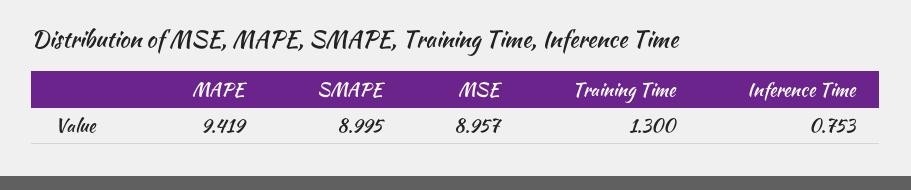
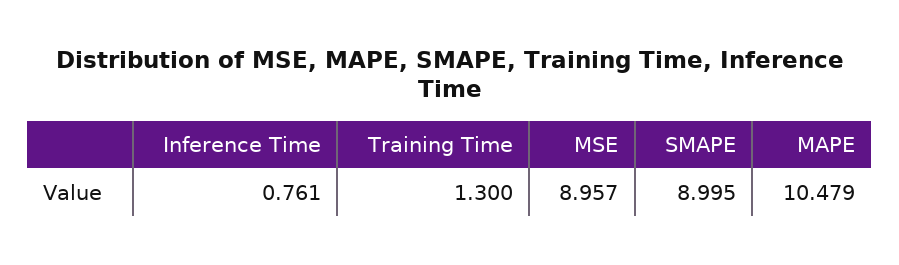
MAPE: 9.419 -> 10.479
Inference Time: 0.753 -> 0.761

